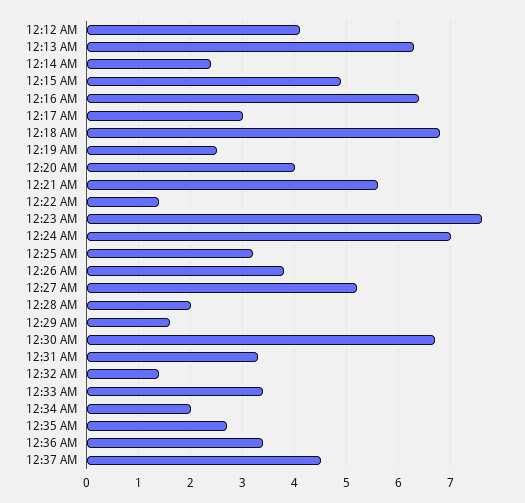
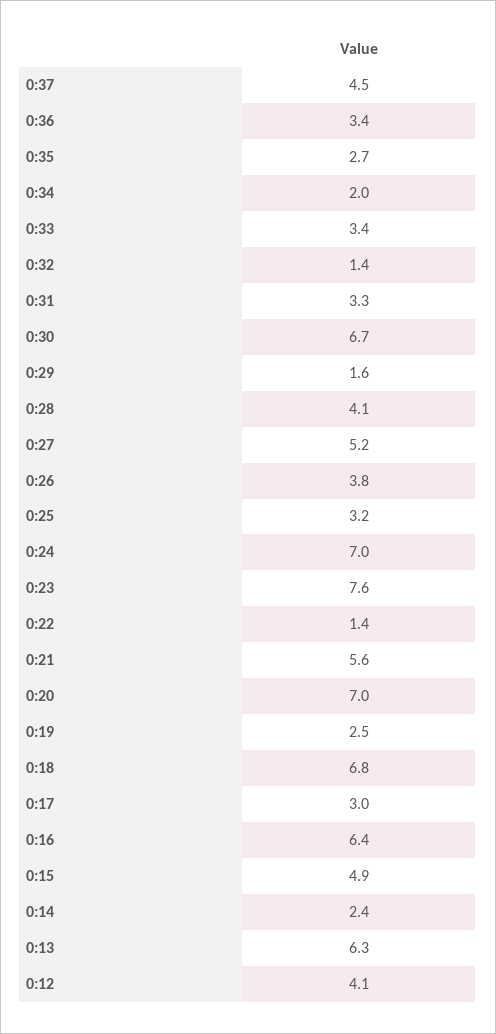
12:20 AM: 4 -> 7
12:28 AM: 2 -> 4.1

